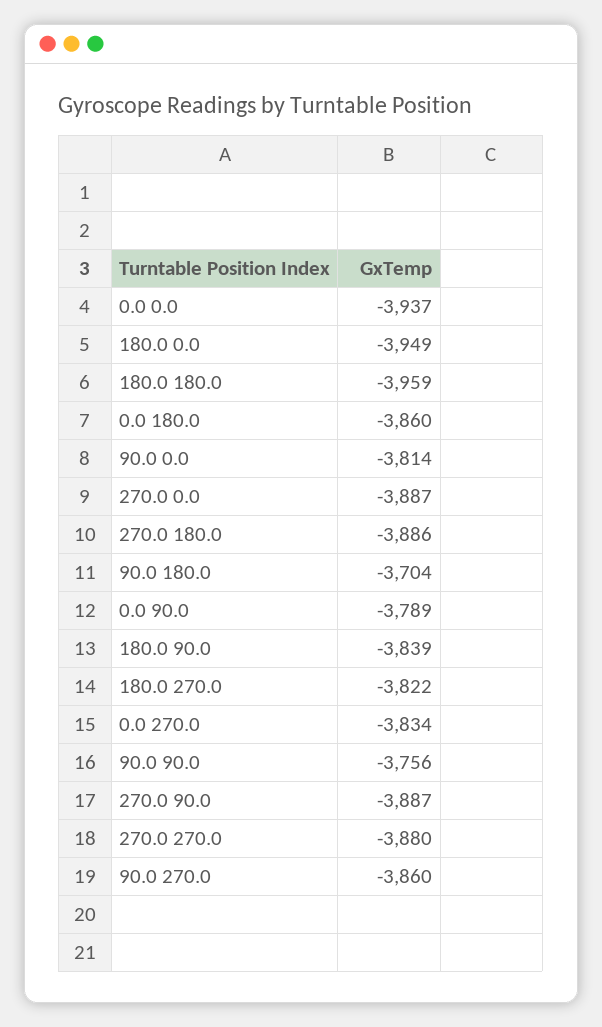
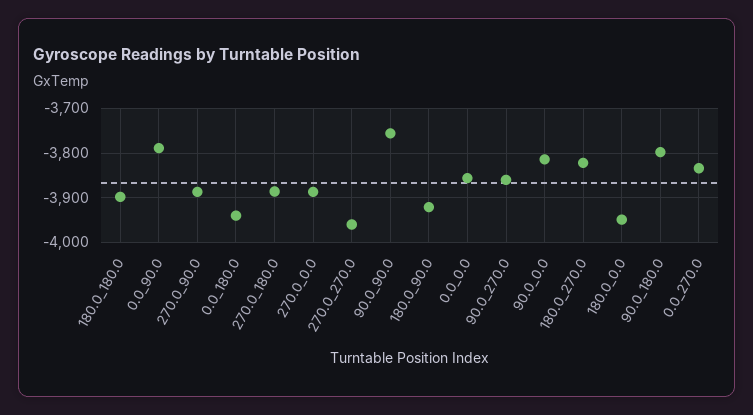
0.0 0.0: -3937 -> -3860
180.0 180.0: -3959 -> -3900
0.0 180.0: -3860 -> -3940
90.0 180.0: -3704 -> -3800
180.0 90.0: -3839 -> -3920
270.0 270.0: -3880 -> -3960

